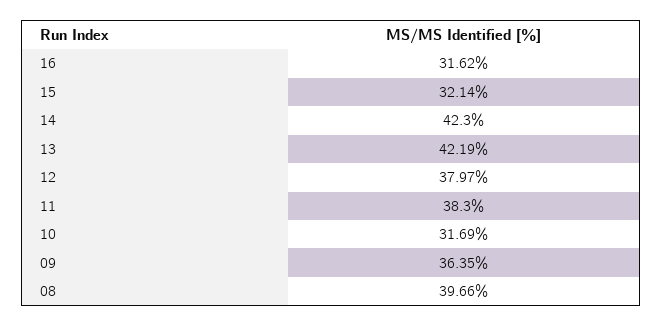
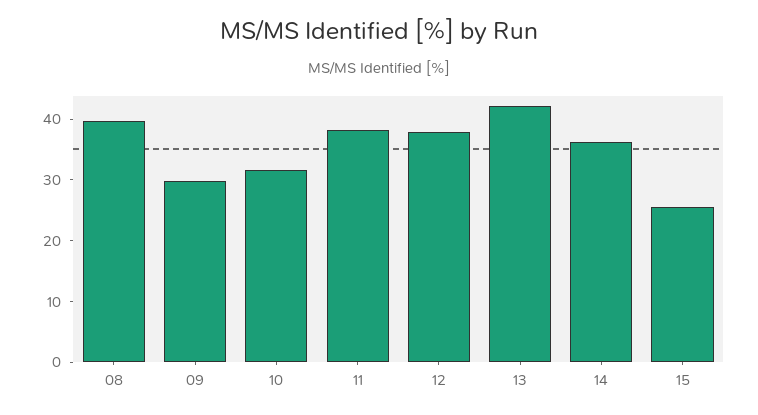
16: 31.62 -> none
15: 32.14 -> 26
14: 42.3 -> 36
09: 36.35 -> 30

